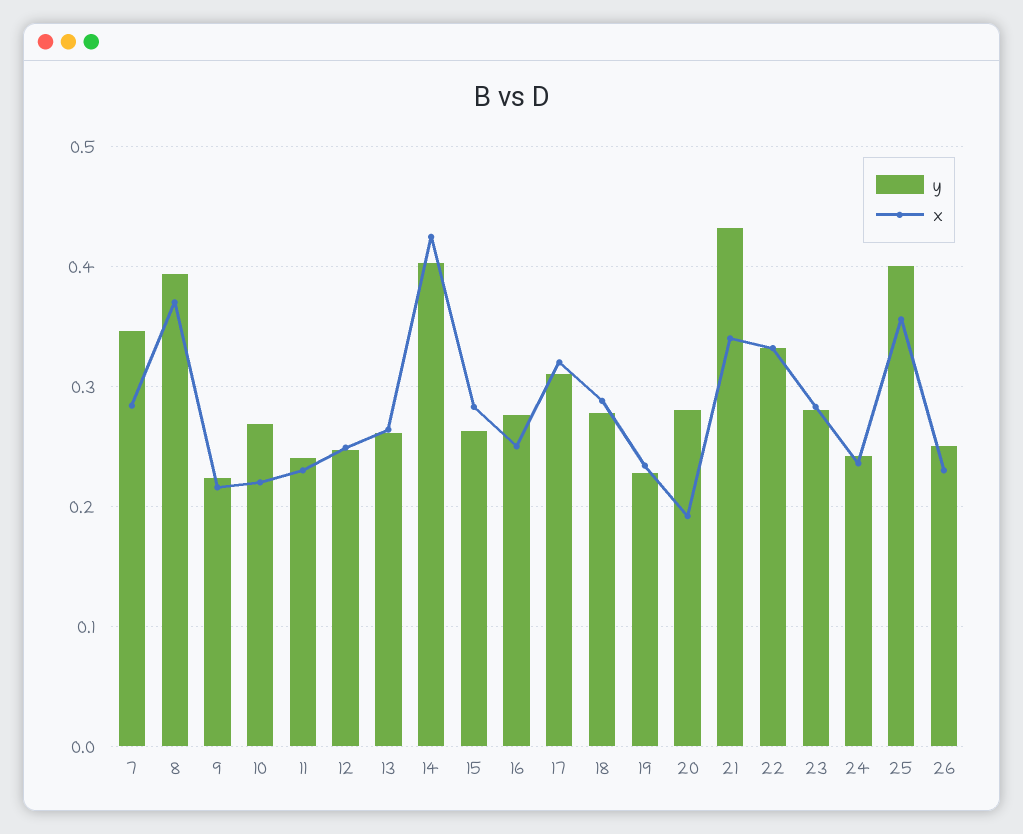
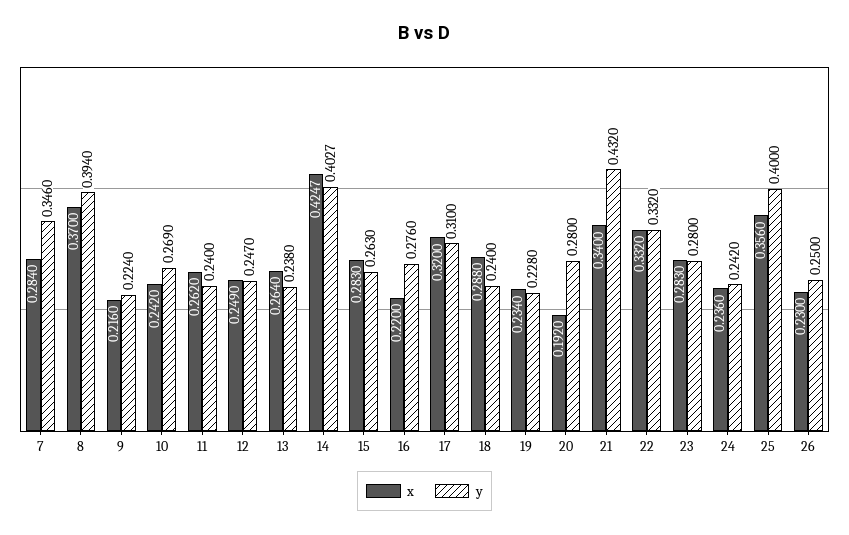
x, 10: 0.22 -> 0.242
x, 11: 0.23 -> 0.262
y, 13: 0.26 -> 0.238
x, 16: 0.25 -> 0.22
y, 18: 0.28 -> 0.24

